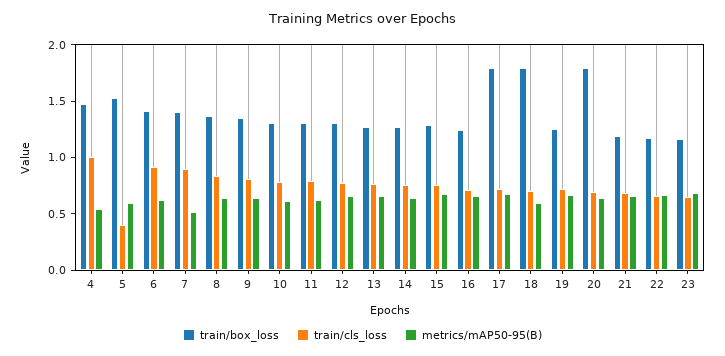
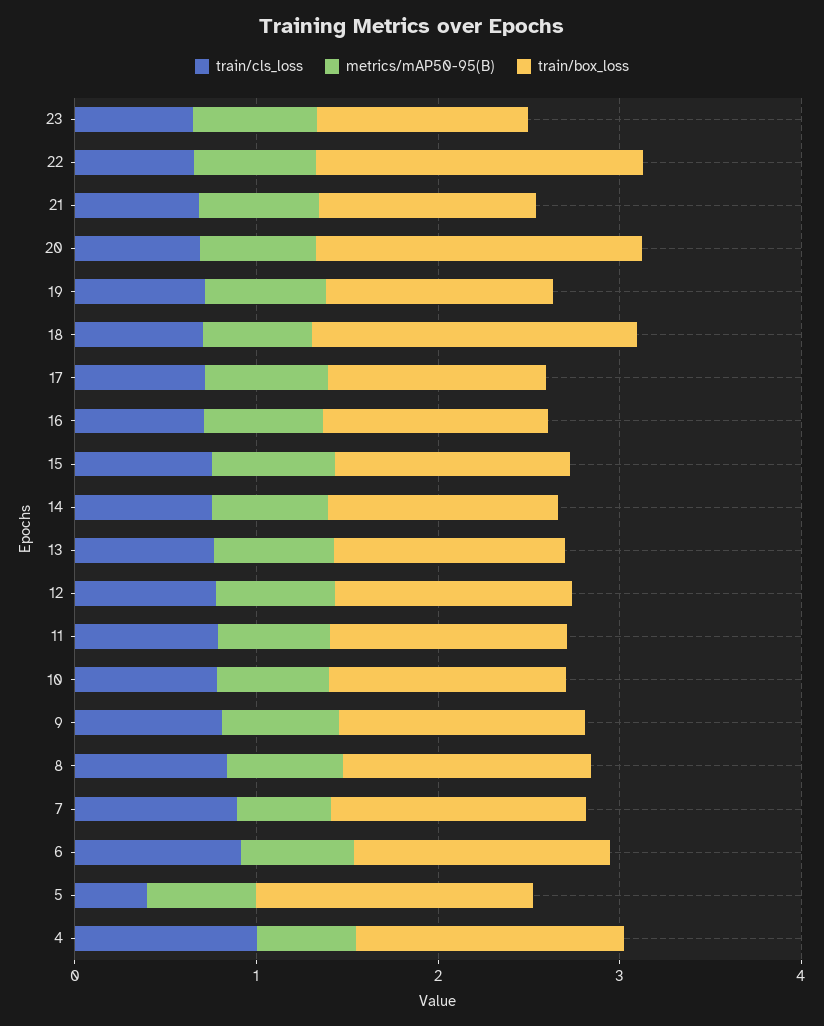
train/box_loss, 17: 1.8 -> 1.2
train/box_loss, 22: 1.2 -> 1.8

